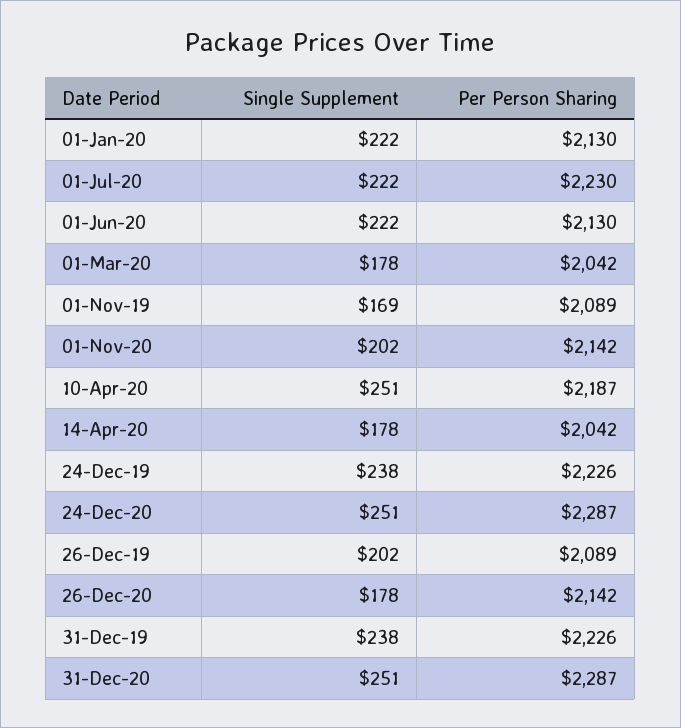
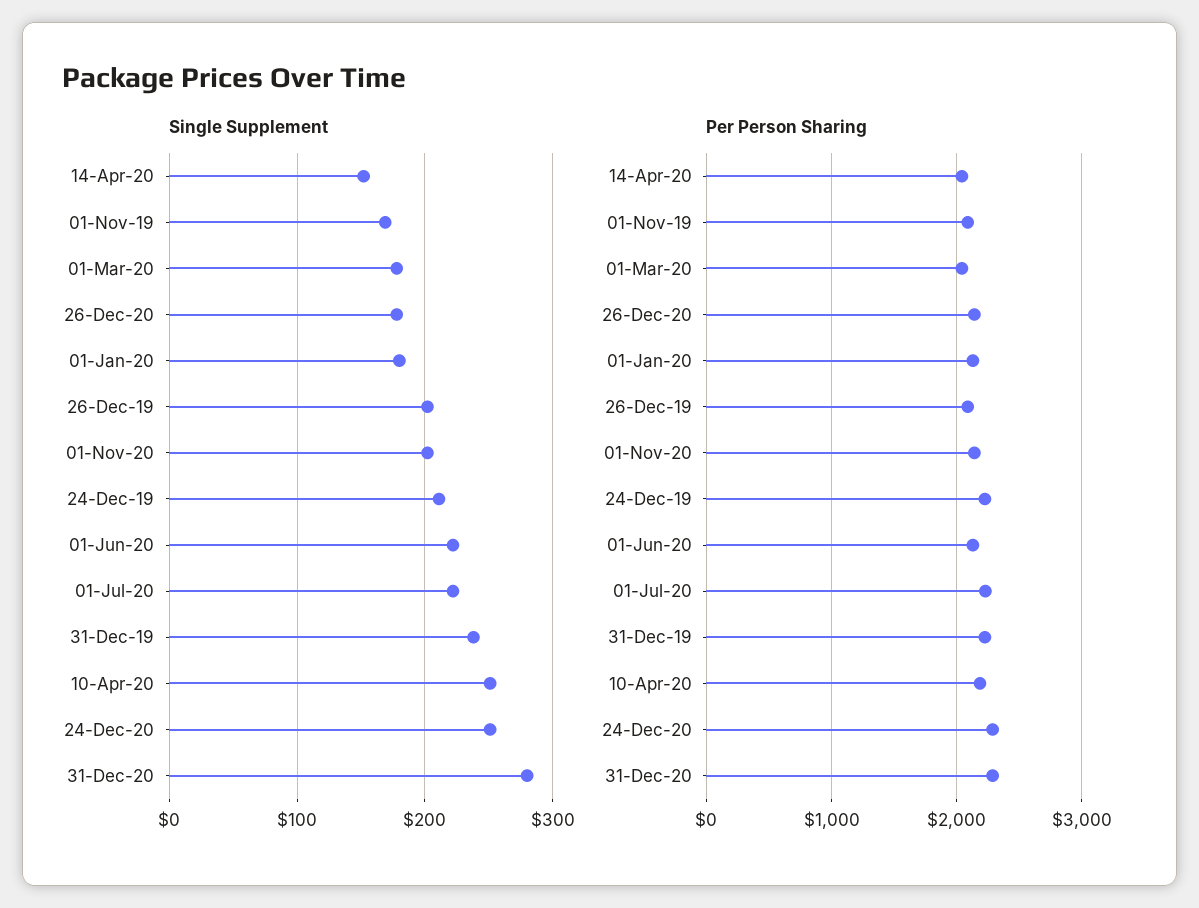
Single Supplement, 01-Jan-20: 222 -> 180
Single Supplement, 14-Apr-20: 178 -> 150
Single Supplement, 24-Dec-19: 238 -> 210
Single Supplement, 31-Dec-20: 251 -> 280

